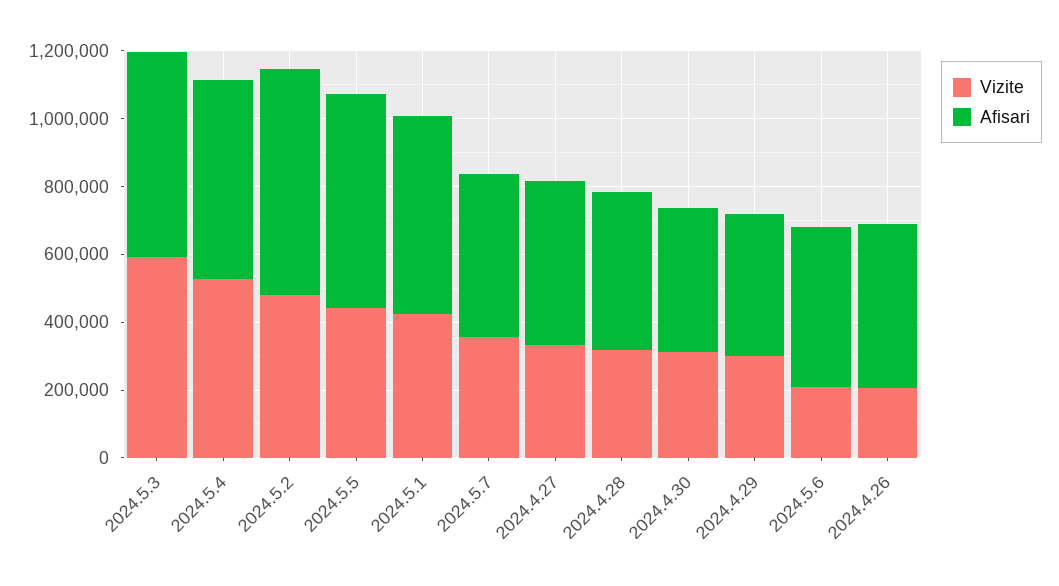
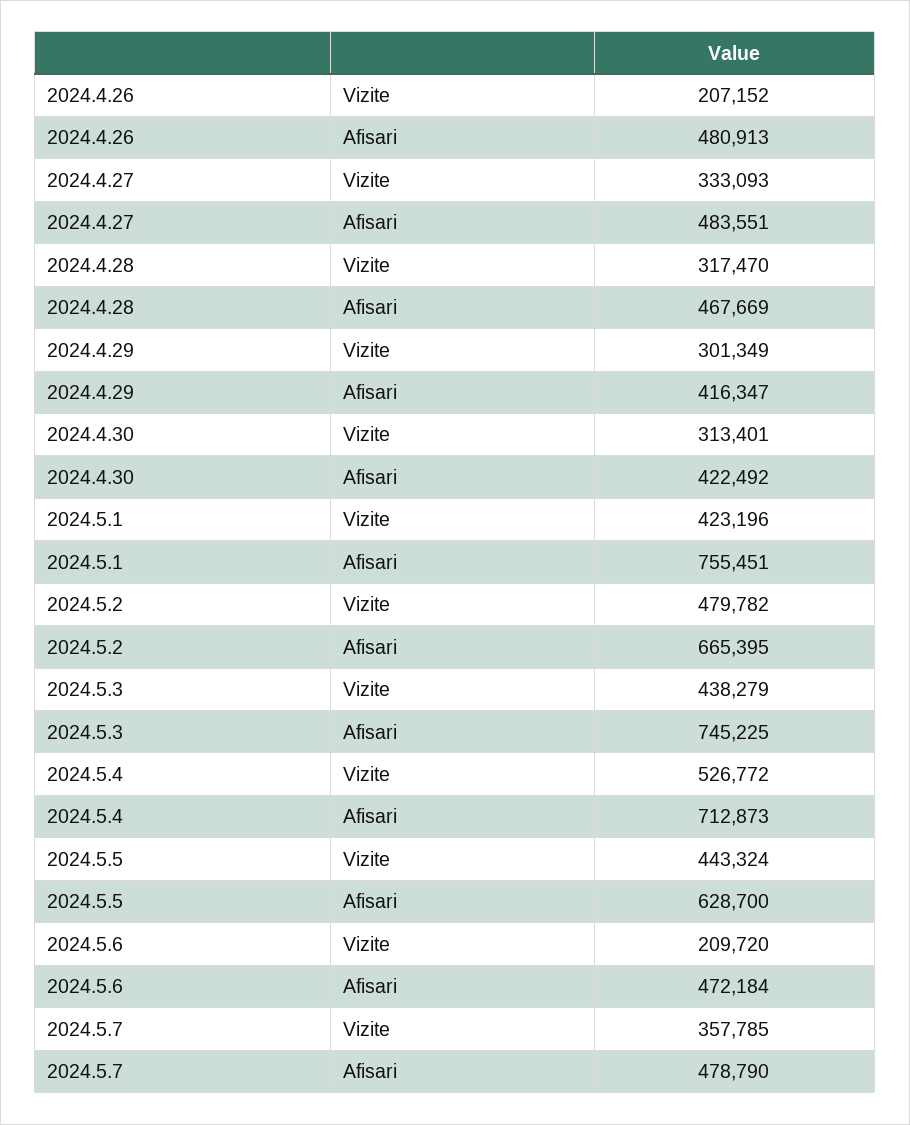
Vizite, 2024.5.3: 600000 -> 438279
Afisari, 2024.5.3: 600000 -> 745225
Afisari, 2024.5.4: 600000 -> 712873
Afisari, 2024.5.1: 600000 -> 755451

